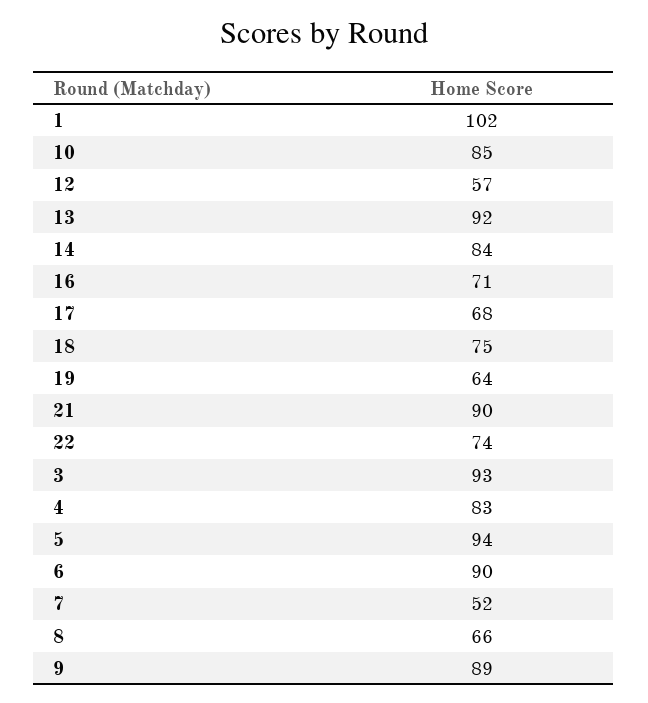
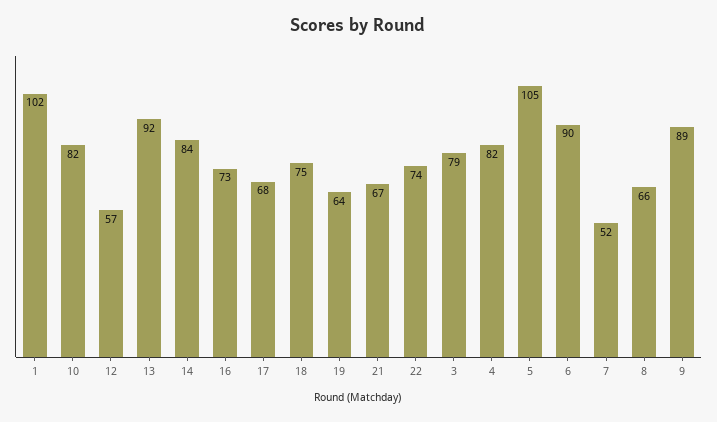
10: 85 -> 82
16: 71 -> 73
21: 90 -> 67
3: 93 -> 79
4: 83 -> 82
5: 94 -> 105

